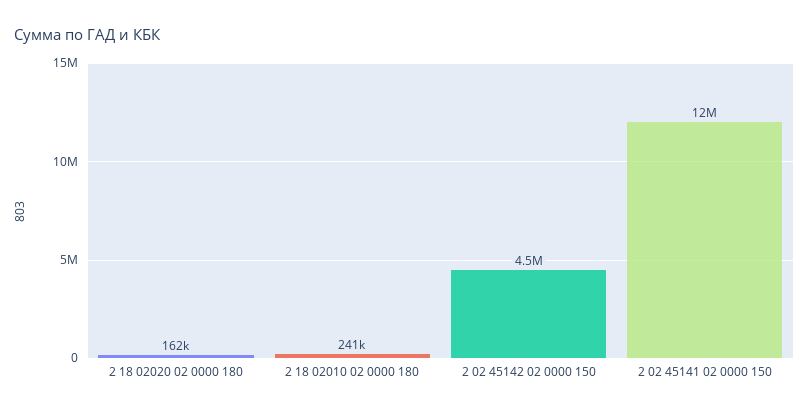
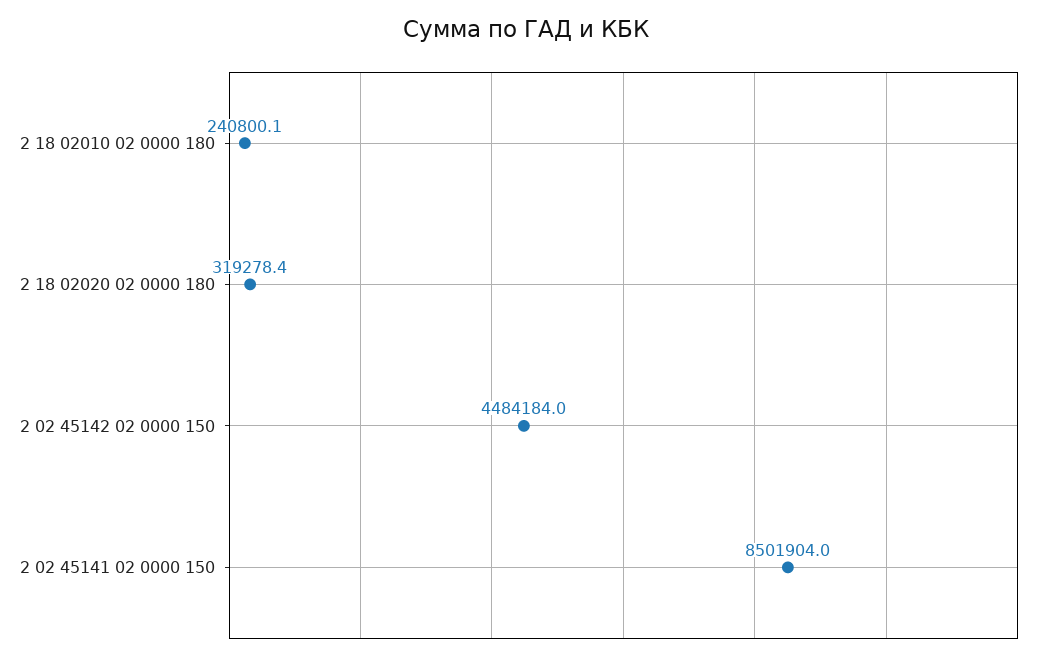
2 18 02020 02 0000 180: 162000 -> 319278.4
2 02 45141 02 0000 150: 12000000 -> 8501904

